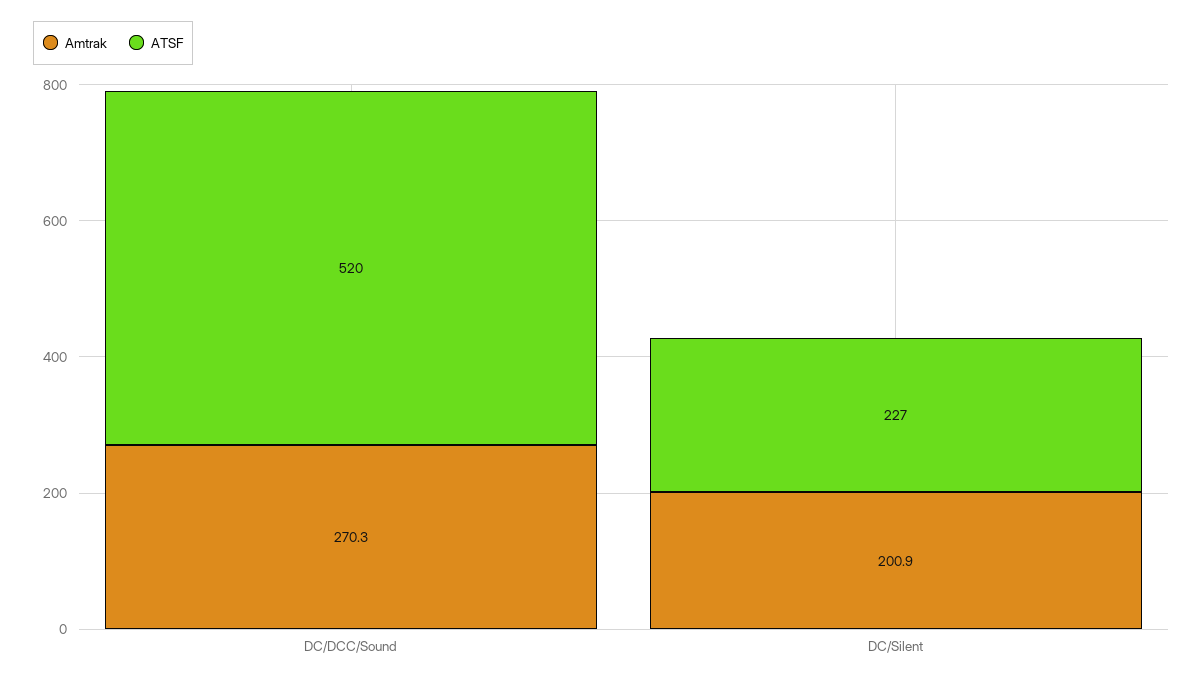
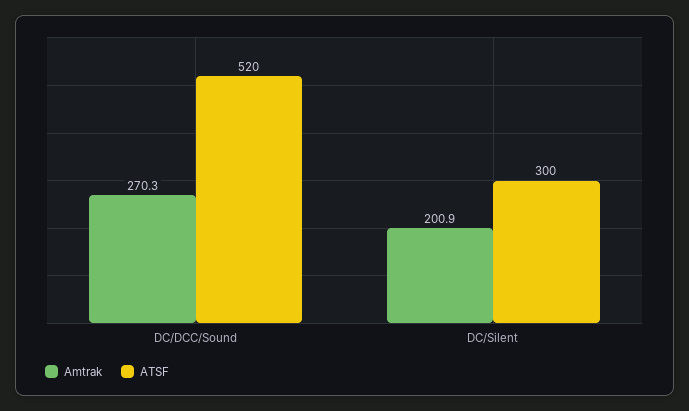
ATSF, DC/Silent: 227 -> 300

